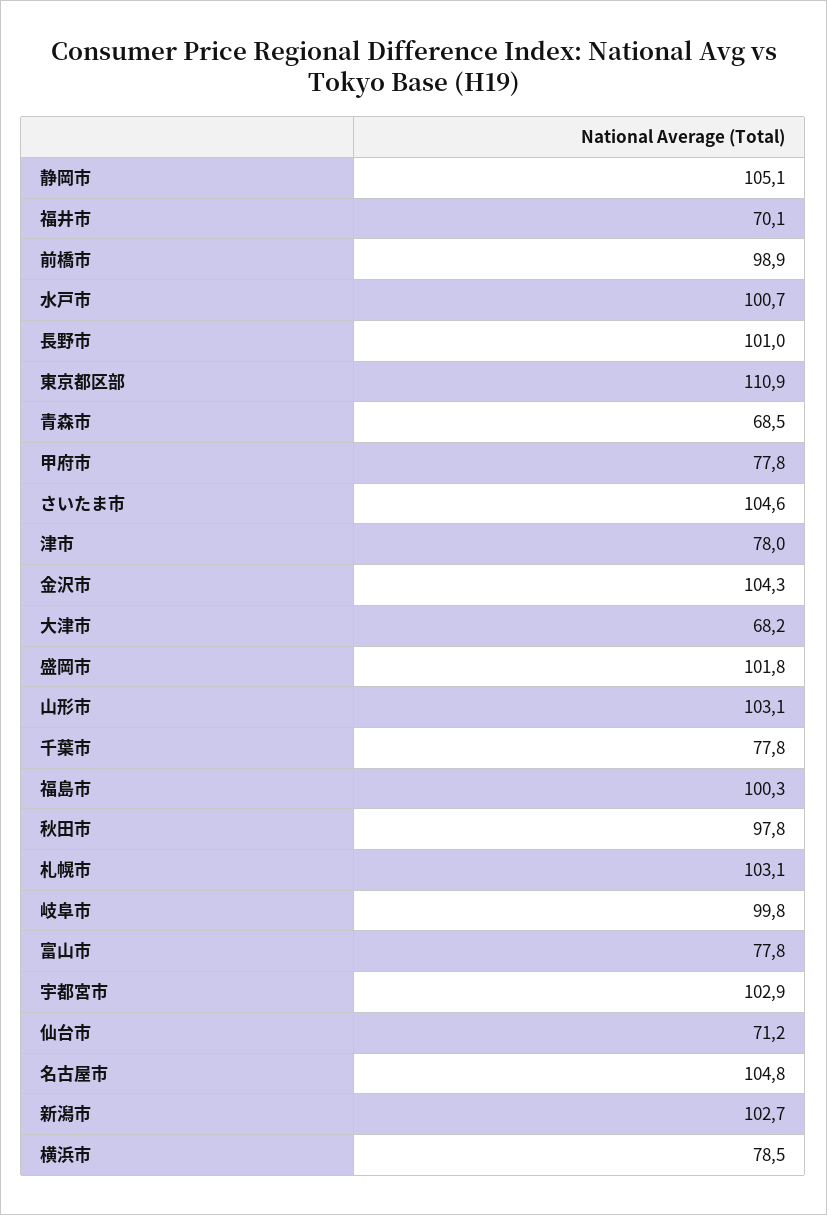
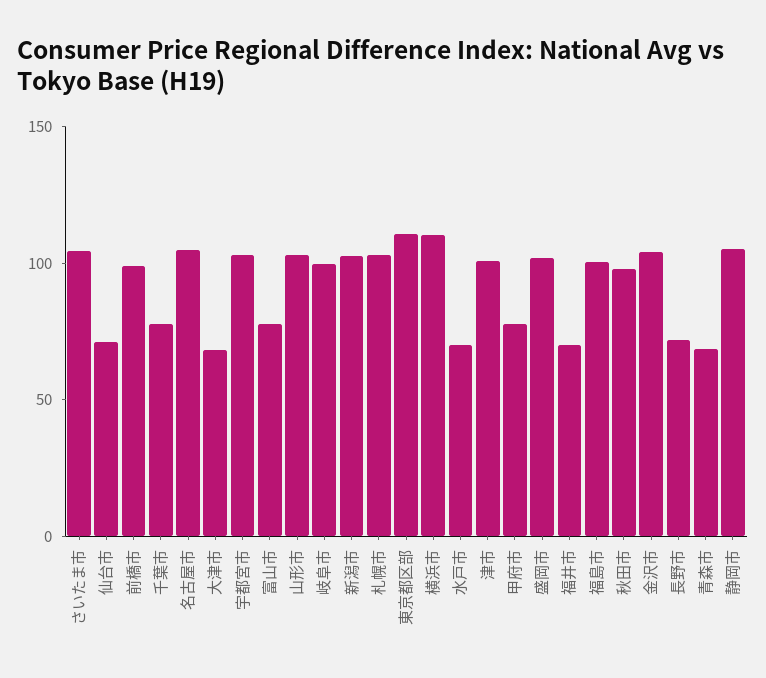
水戸市: 100.7 -> 70
長野市: 101 -> 70
津市: 78 -> 100
横浜市: 78.5 -> 110

